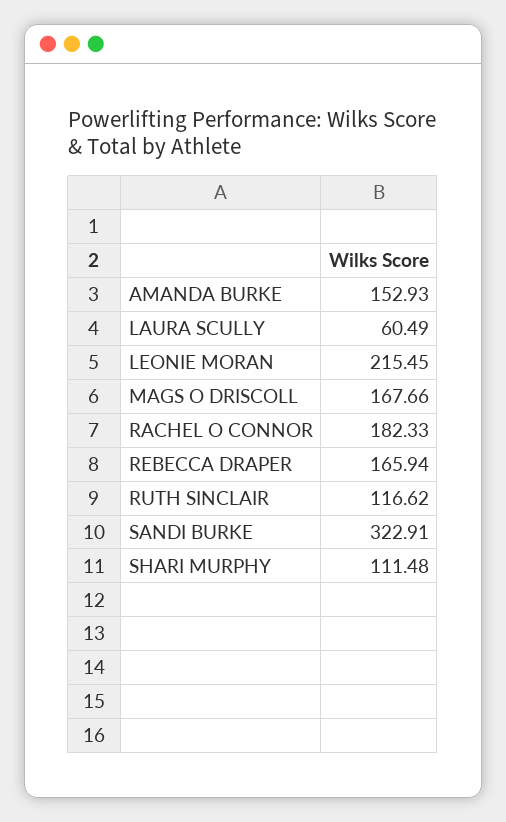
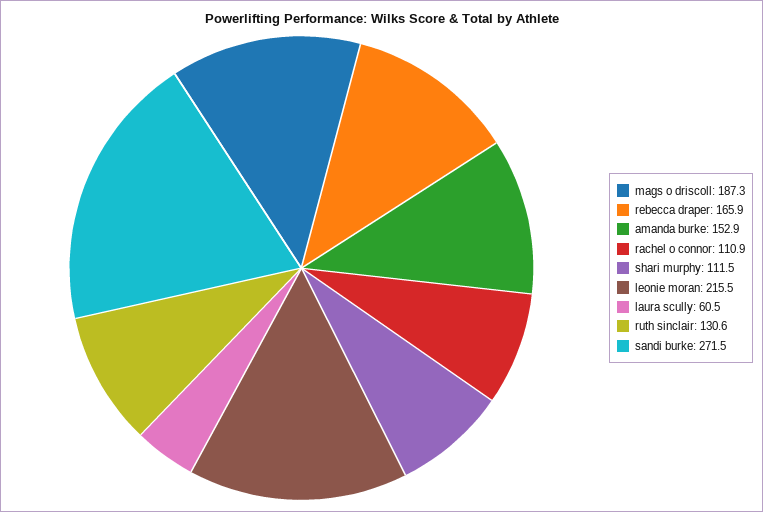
MAGS O DRISCOLL: 167.66 -> 187.3
RACHEL O CONNOR: 182.33 -> 110.9
RUTH SINCLAIR: 116.62 -> 130.6
SANDI BURKE: 322.91 -> 271.5

